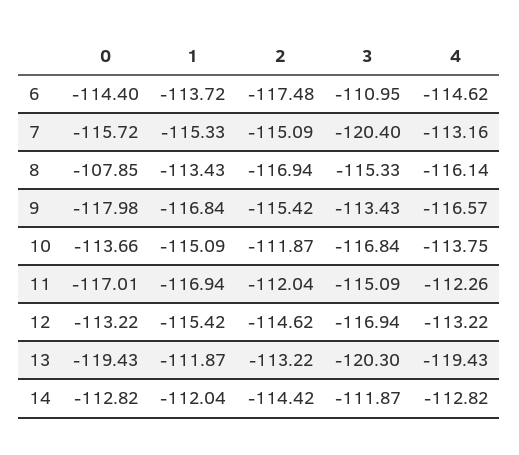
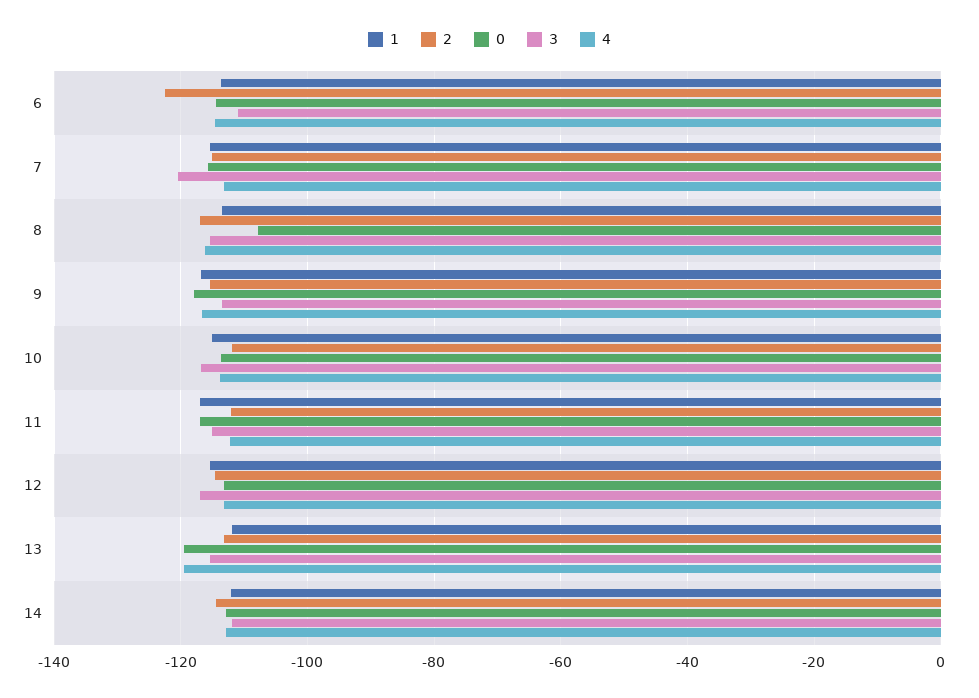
2, 6: -117.48 -> -122
3, 13: -120.3 -> -116

